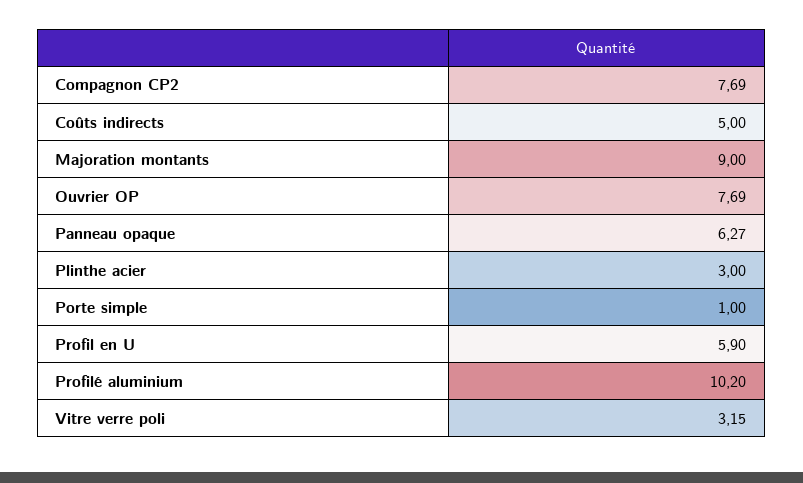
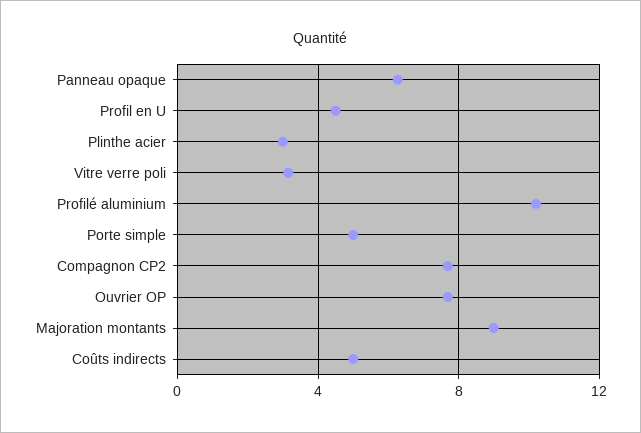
Porte simple: 1 -> 5
Profil en U: 5.9 -> 4.5

